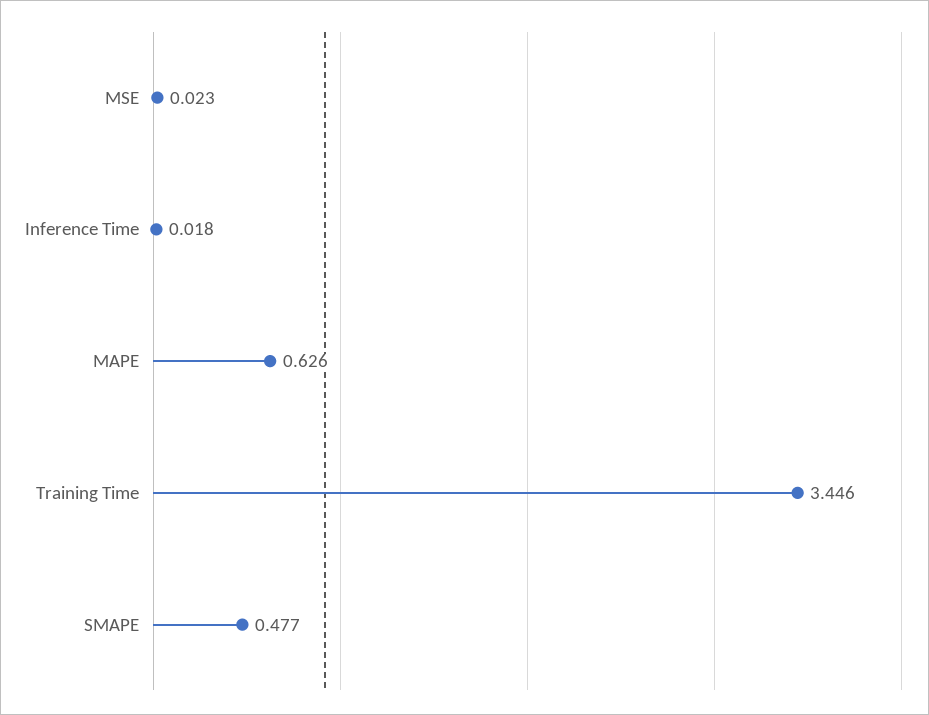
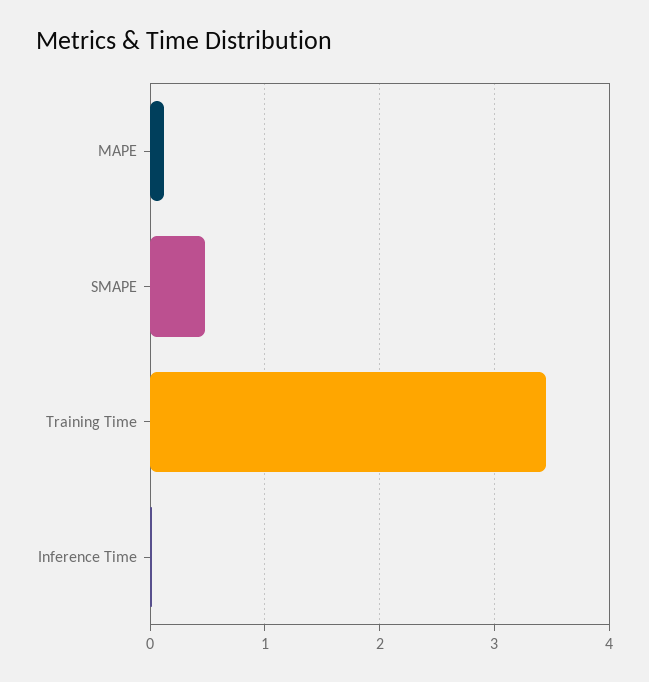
MSE: 0.023 -> none
MAPE: 0.626 -> 0.1

